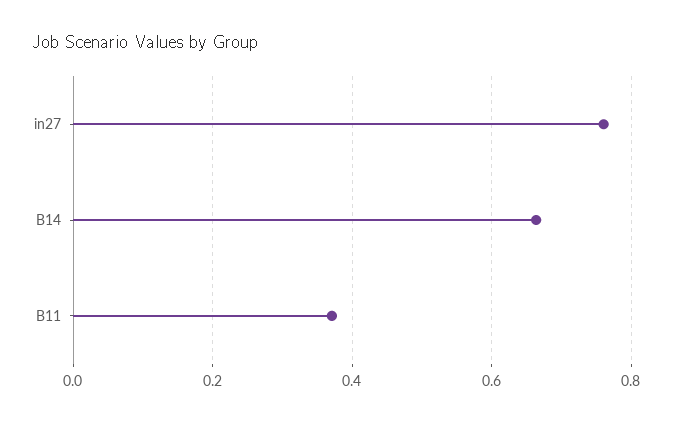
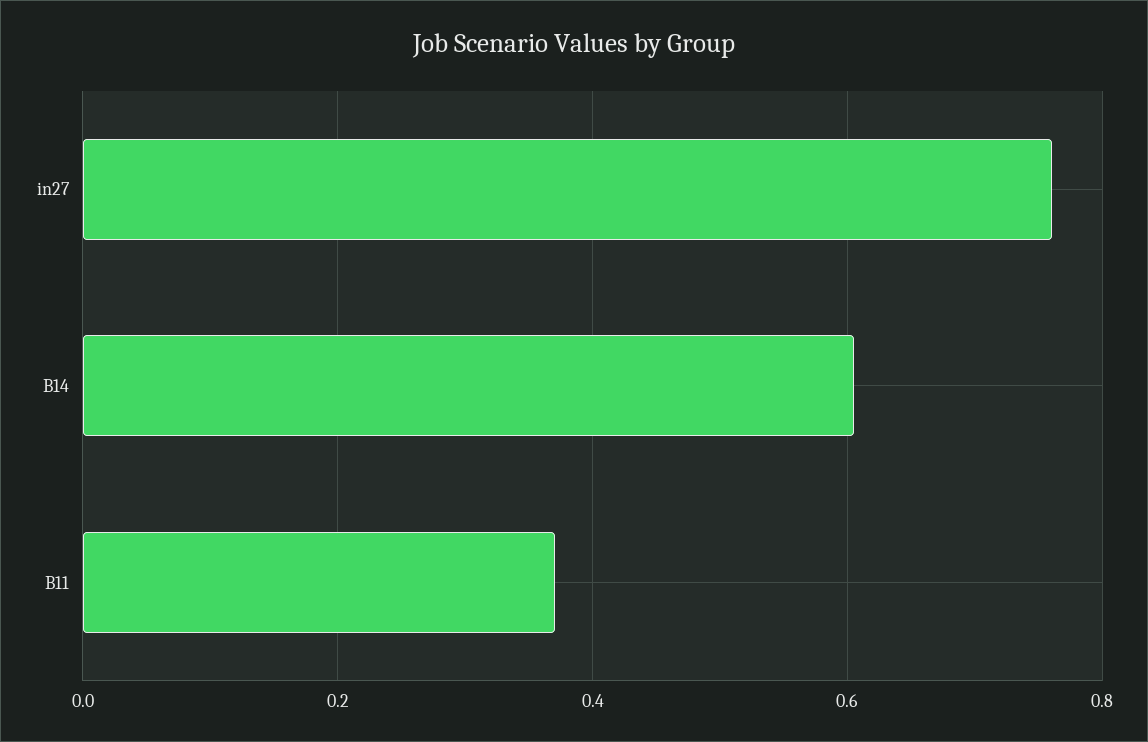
B14: 0.66 -> 0.6

